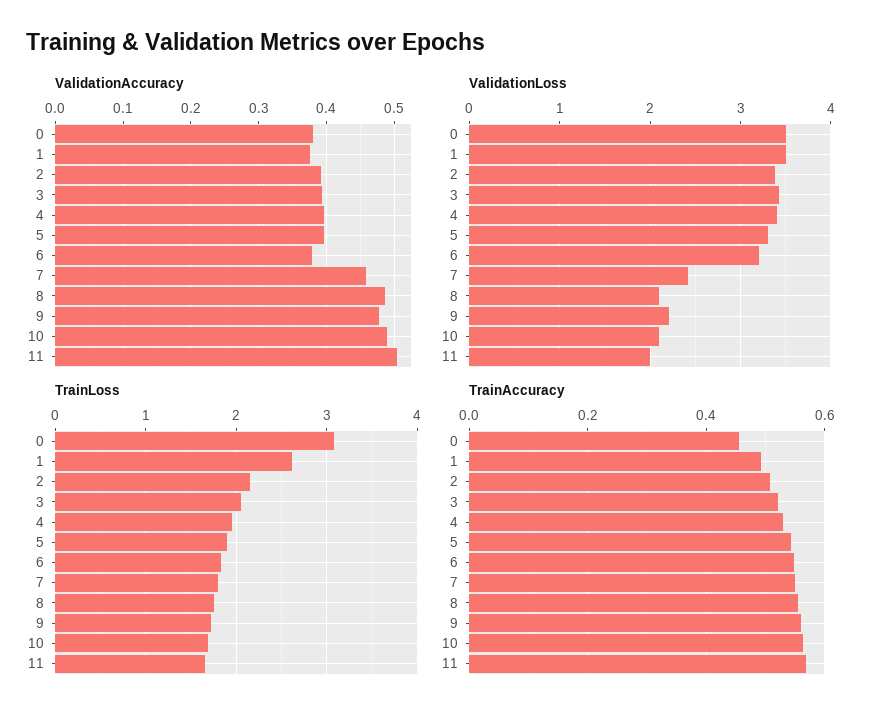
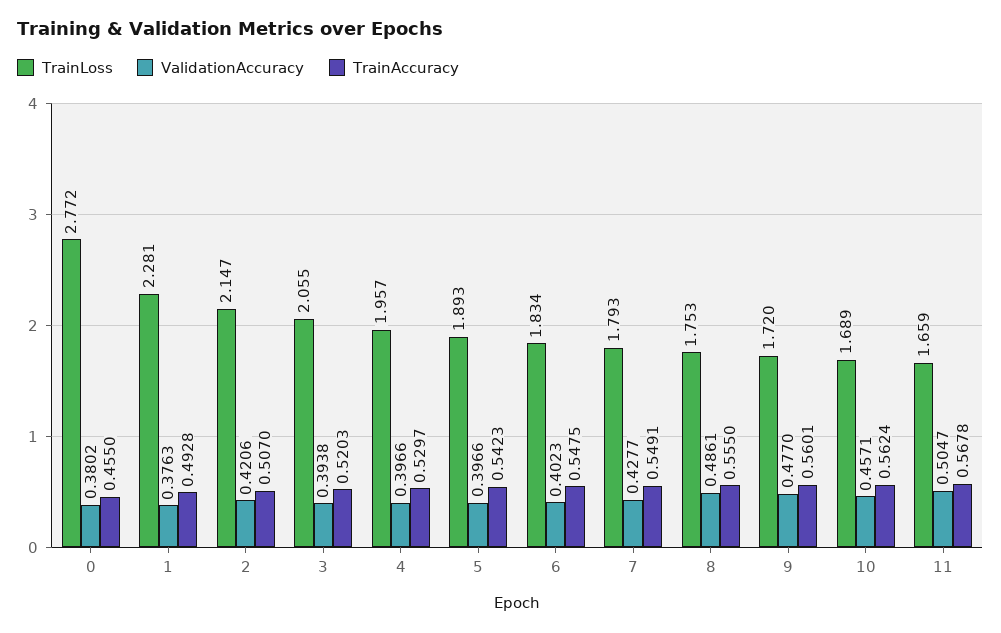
ValidationAccuracy, 2: 0.39 -> 0.4206
ValidationAccuracy, 6: 0.38 -> 0.4023
ValidationAccuracy, 7: 0.46 -> 0.4277
ValidationAccuracy, 10: 0.49 -> 0.4571
ValidationLoss, 0: 3.5 -> none
ValidationLoss, 1: 3.5 -> none
ValidationLoss, 2: 3.4 -> none
ValidationLoss, 3: 3.4 -> none
ValidationLoss, 4: 3.4 -> none
ValidationLoss, 5: 3.3 -> none
ValidationLoss, 6: 3.2 -> none
ValidationLoss, 7: 2.4 -> none
ValidationLoss, 8: 2.1 -> none
ValidationLoss, 9: 2.2 -> none
ValidationLoss, 10: 2.1 -> none
ValidationLoss, 11: 2 -> none
TrainLoss, 0: 3.1 -> 2.772
TrainLoss, 1: 2.6 -> 2.281

